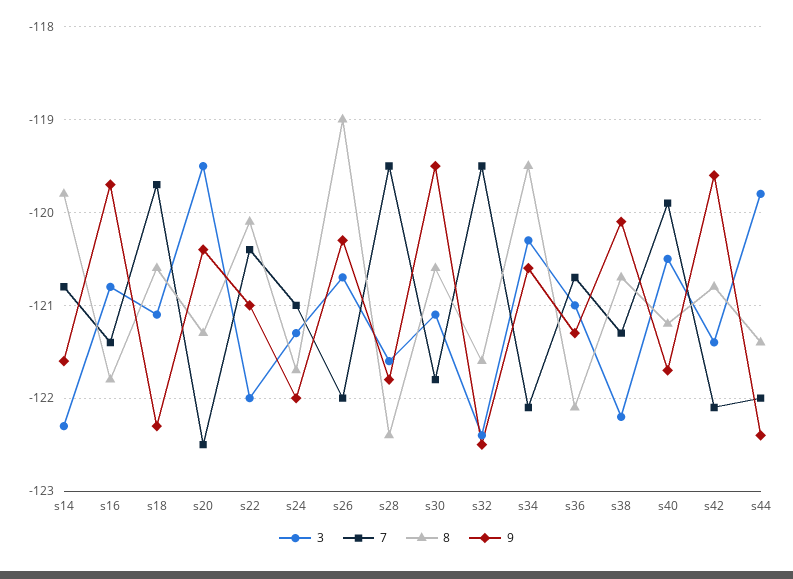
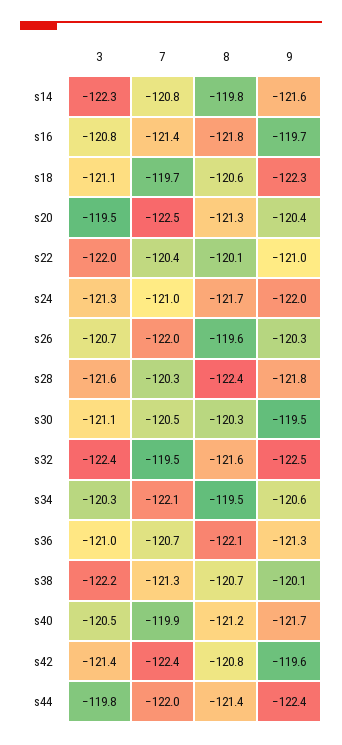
8, s26: -119 -> -119.6
7, s28: -119.5 -> -120.3
7, s30: -121.8 -> -120.5
8, s30: -120.6 -> -120.3
7, s42: -122.1 -> -122.4

